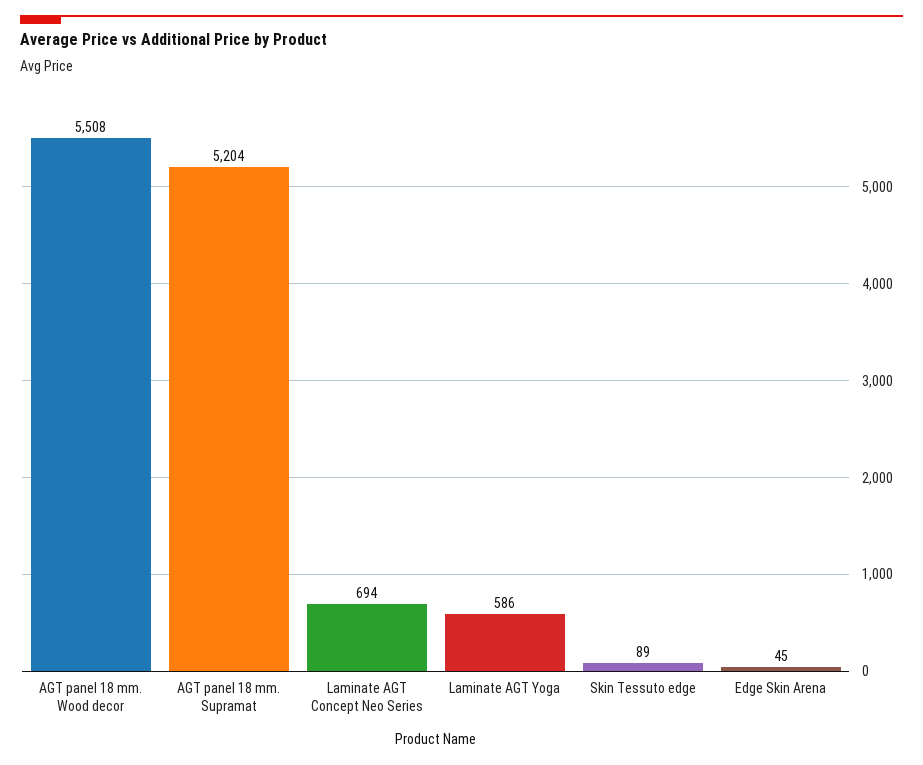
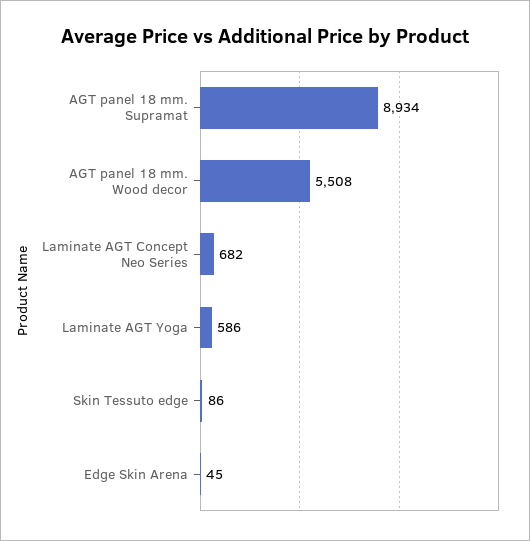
AGT panel 18 mm. Supramat: 5204 -> 8934
Laminate AGT Concept Neo Series: 694 -> 682
Skin Tessuto edge: 89 -> 86

